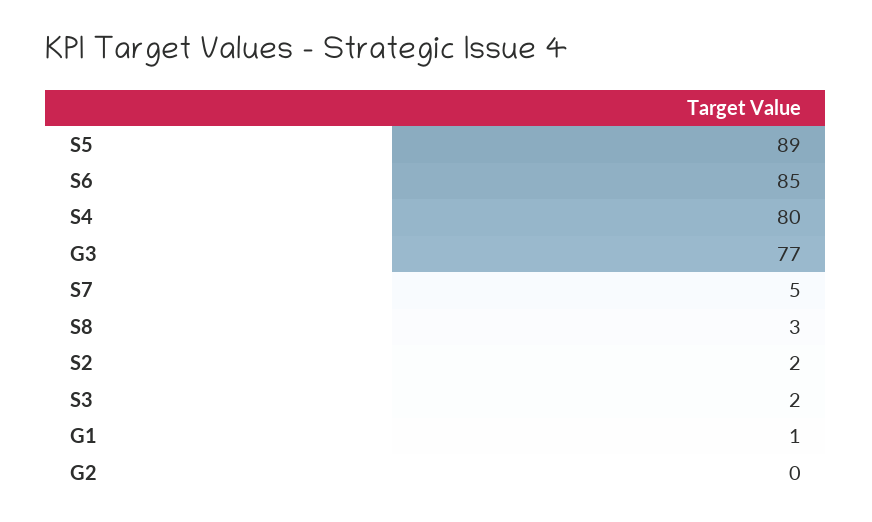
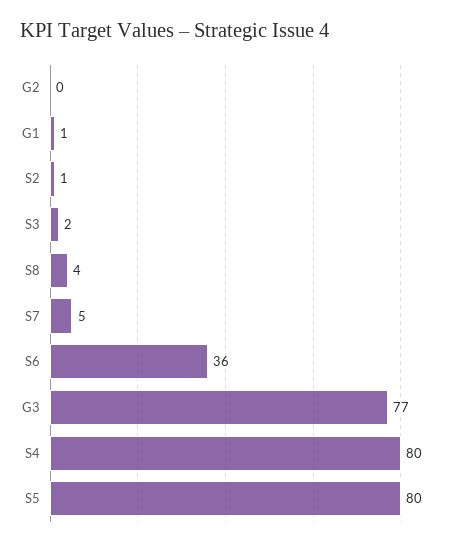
S5: 89 -> 80
S6: 85 -> 36
S8: 3 -> 4
S2: 2 -> 1

